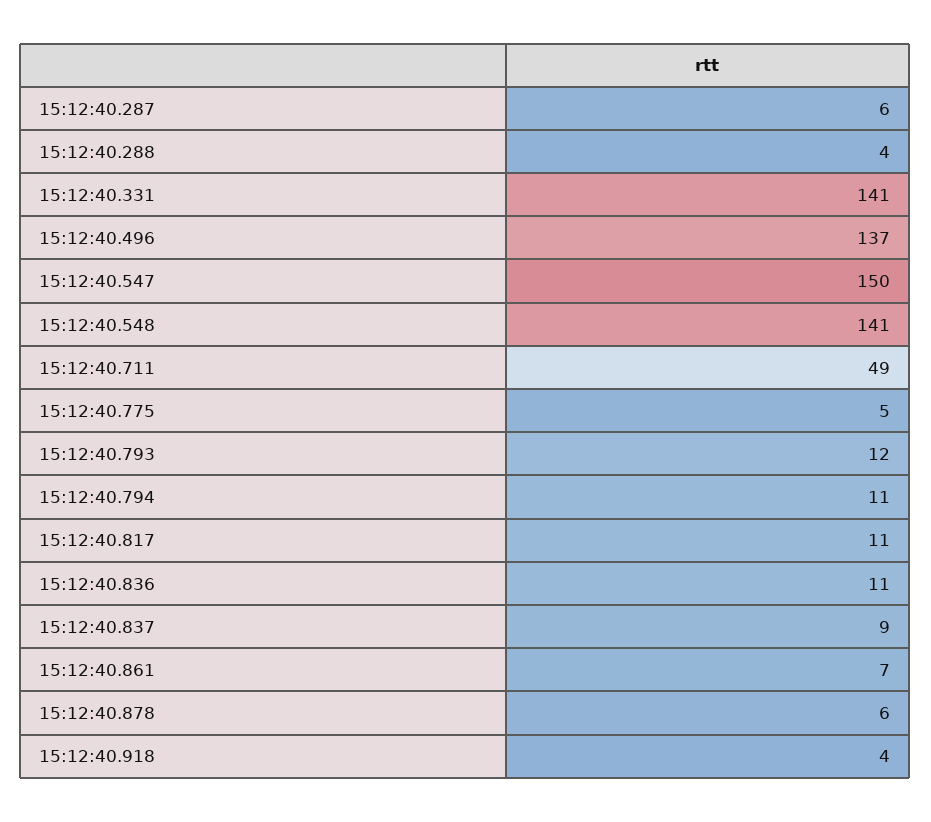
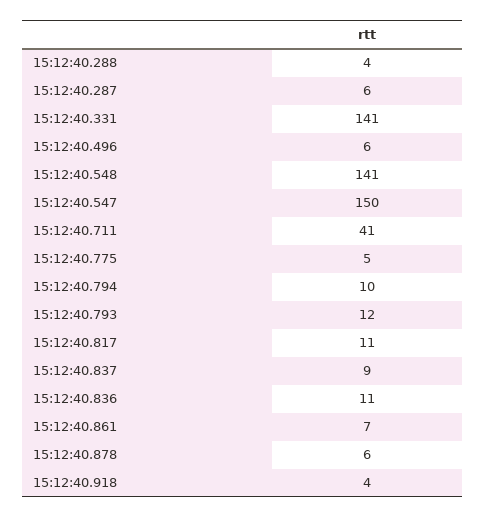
15:12:40.496: 137 -> 6
15:12:40.711: 49 -> 41
15:12:40.794: 11 -> 10

